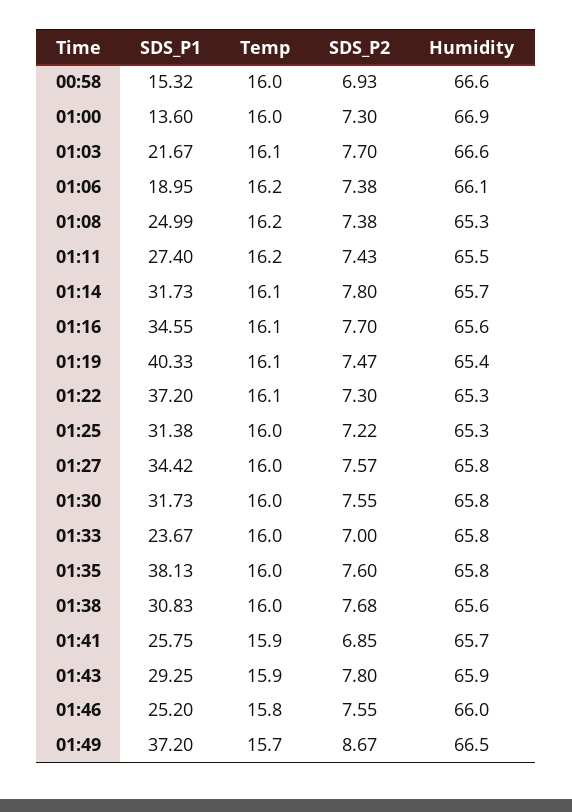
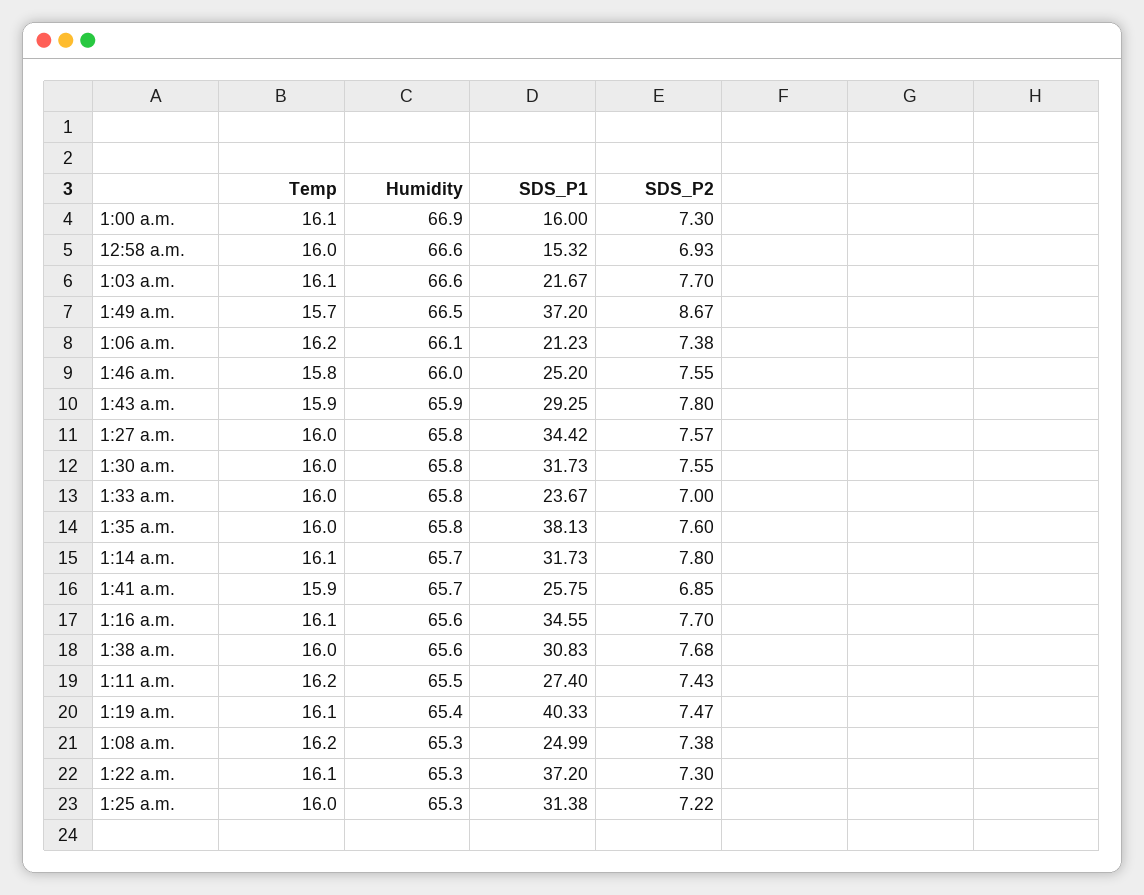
SDS_P1, 01:00: 13.6 -> 16
Temp, 01:00: 16 -> 16.1
SDS_P1, 01:06: 18.95 -> 21.23

